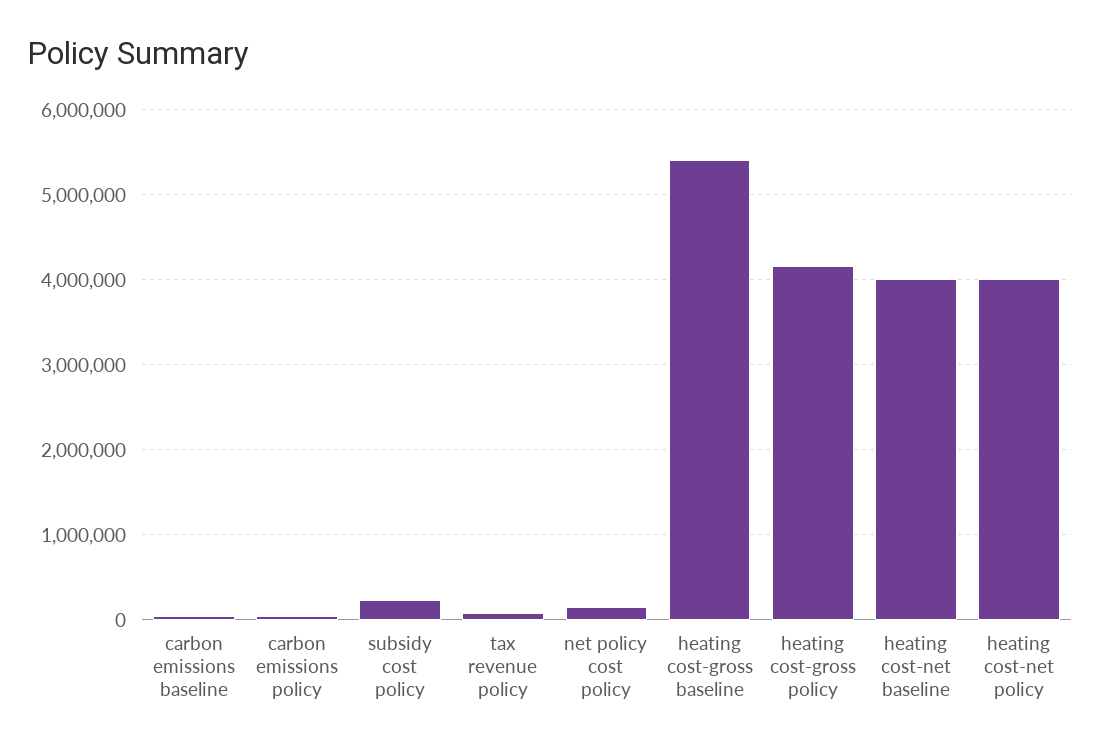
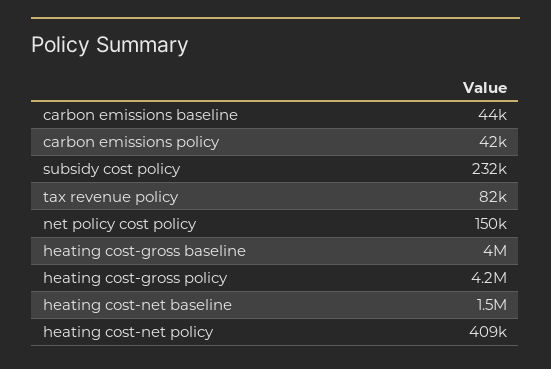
heating cost-gross baseline: 5400000 -> 4000000
heating cost-net baseline: 4000000 -> 1500000
heating cost-net policy: 4000000 -> 409000

